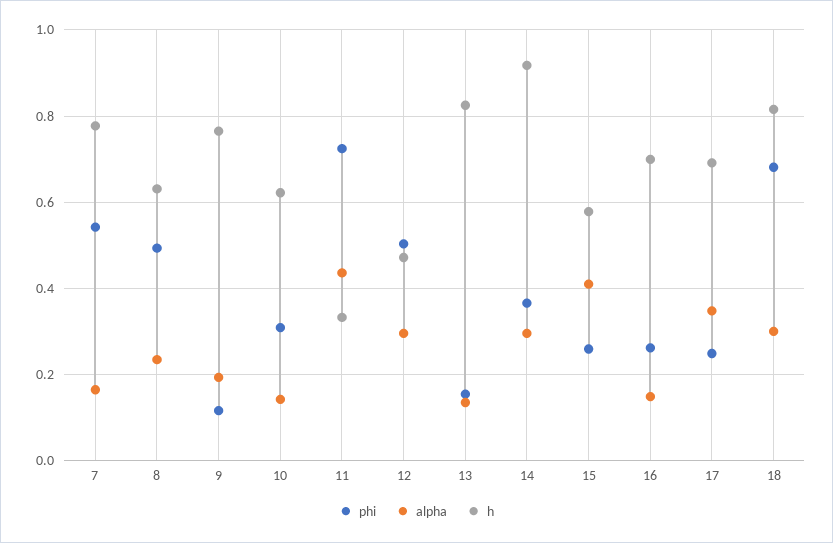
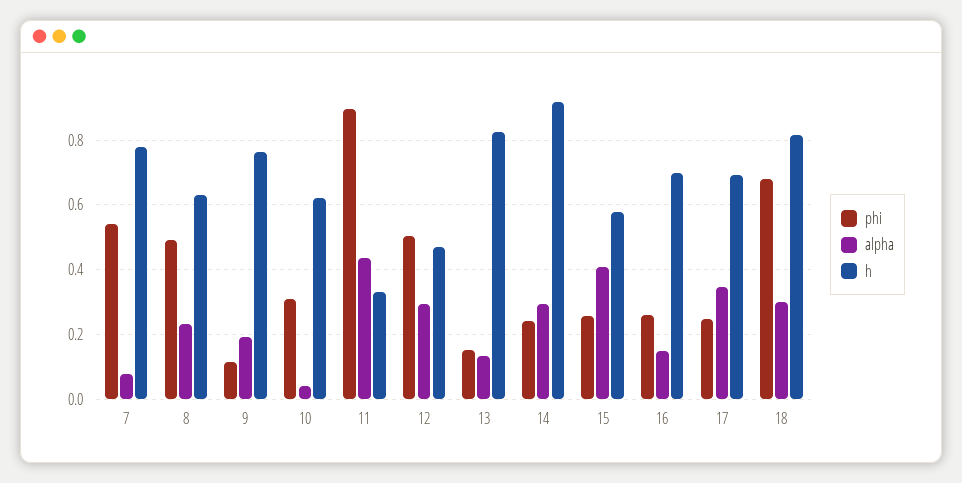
alpha, 7: 0.16 -> 0.08
alpha, 10: 0.14 -> 0.04
phi, 11: 0.72 -> 0.9
phi, 14: 0.36 -> 0.24

